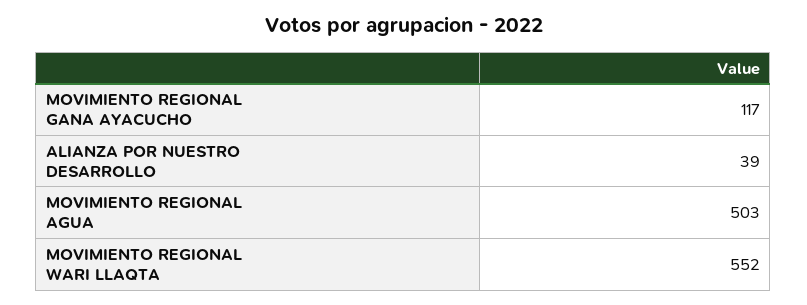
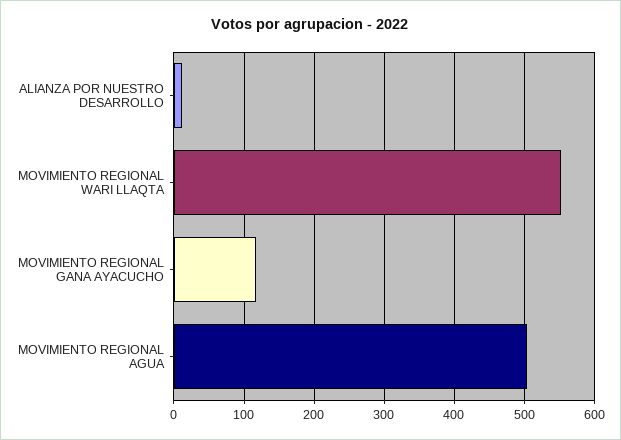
ALIANZA POR NUESTRO DESARROLLO: 39 -> 10

